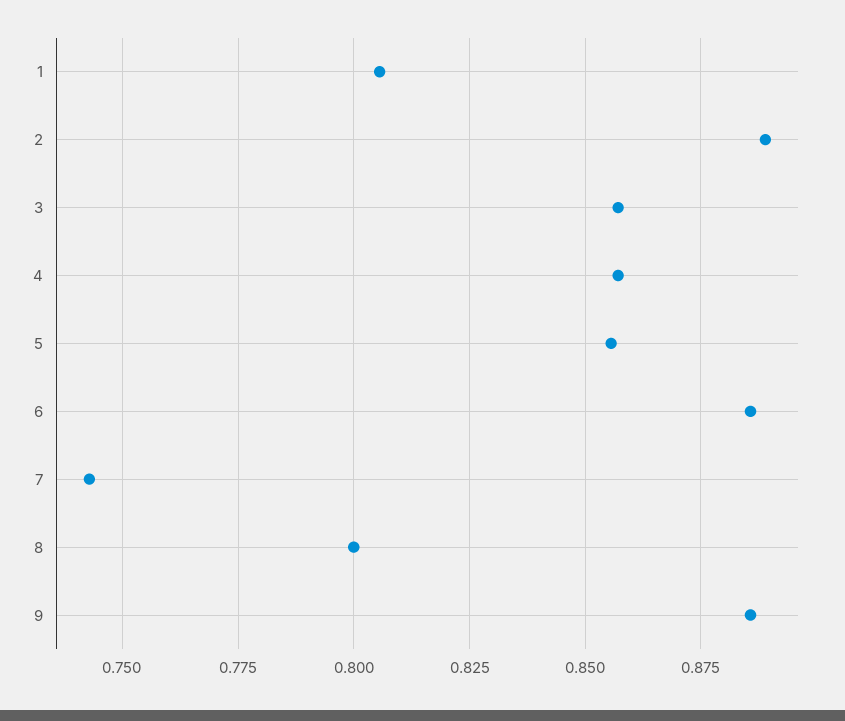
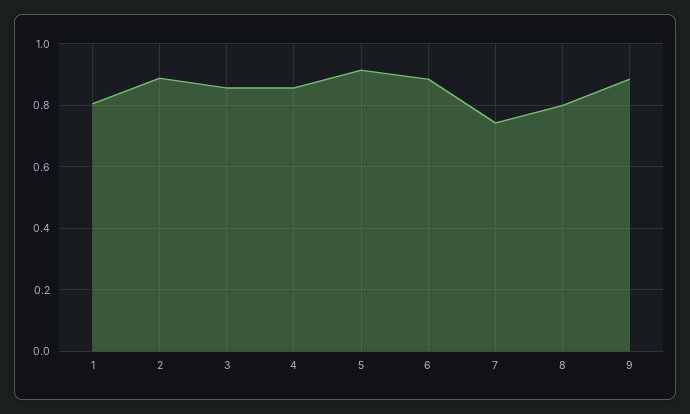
5: 0.855 -> 0.92

